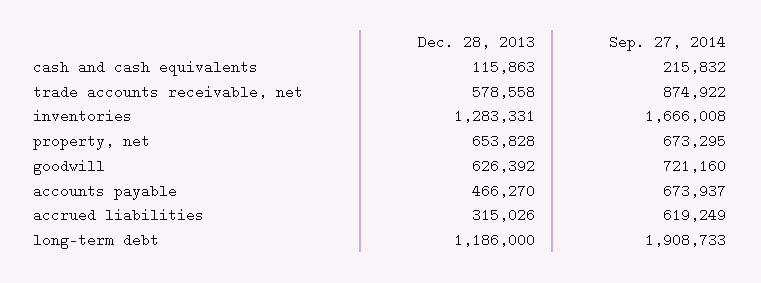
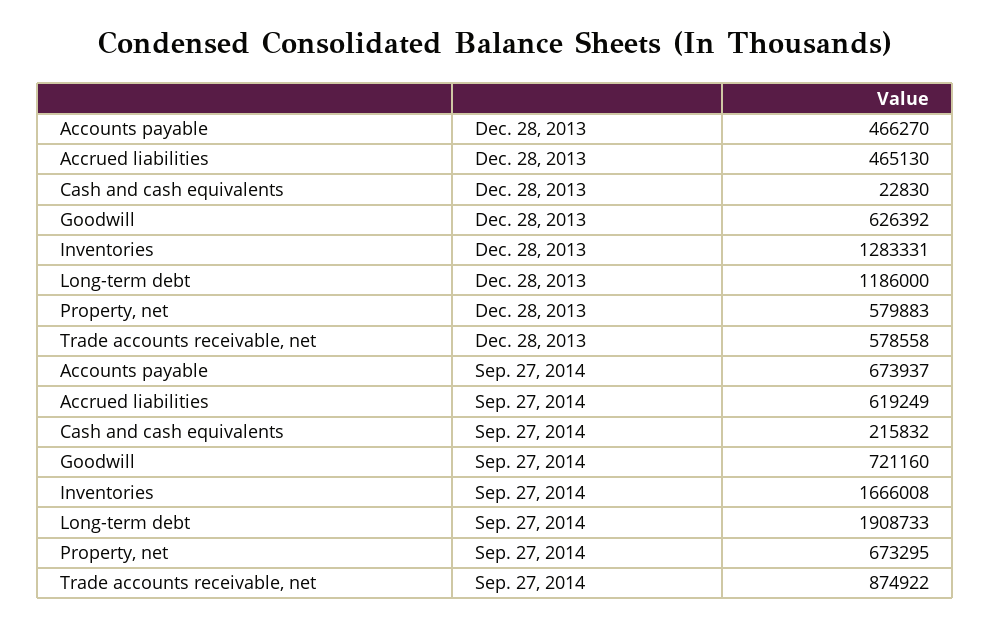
Dec. 28, 2013, cash and cash equivalents: 115863 -> 22830
Dec. 28, 2013, property, net: 653828 -> 579883
Dec. 28, 2013, accrued liabilities: 315026 -> 465130

